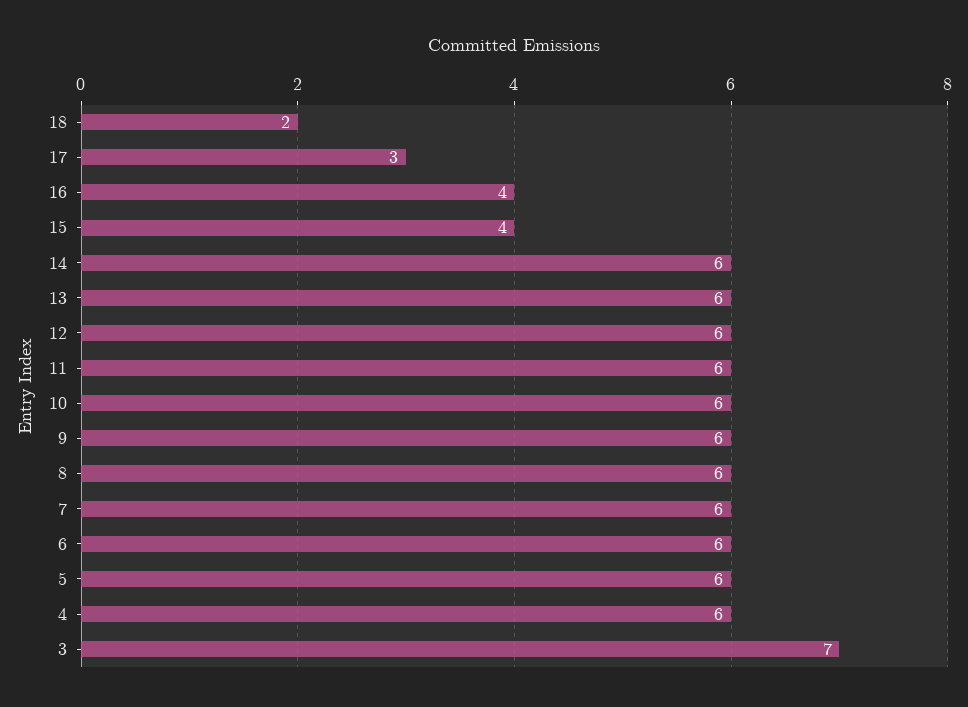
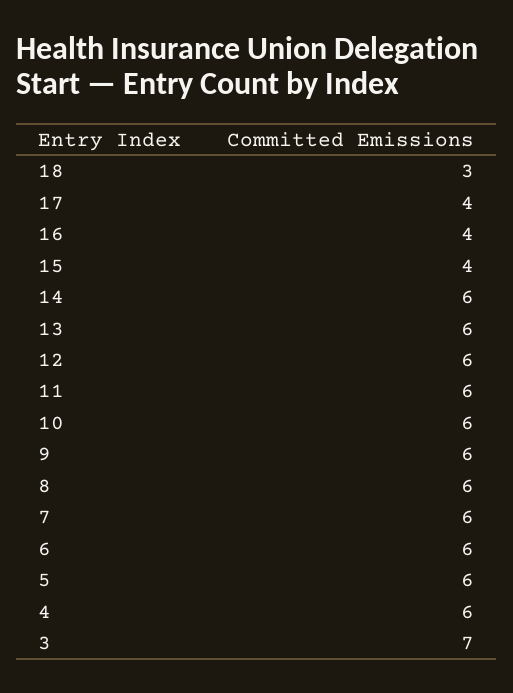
18: 2 -> 3
17: 3 -> 4

